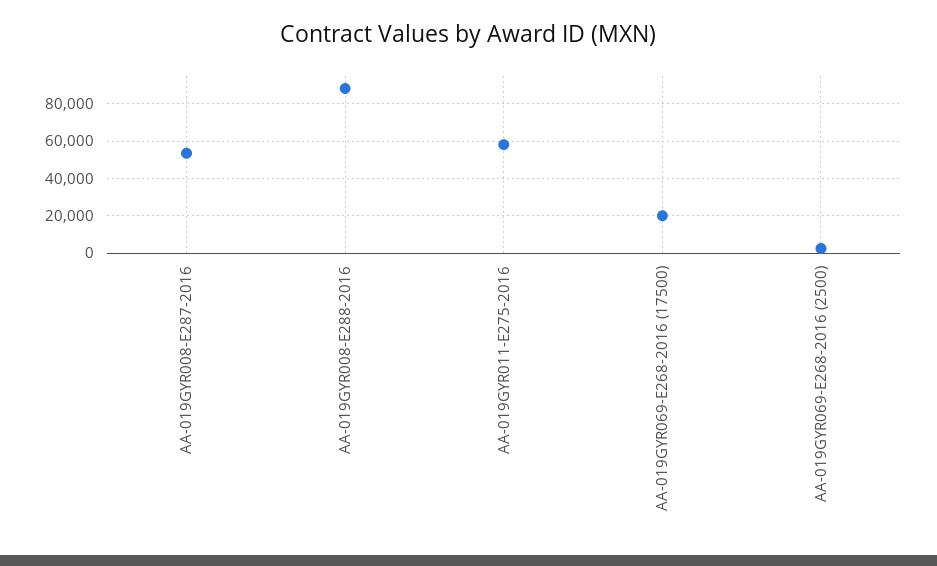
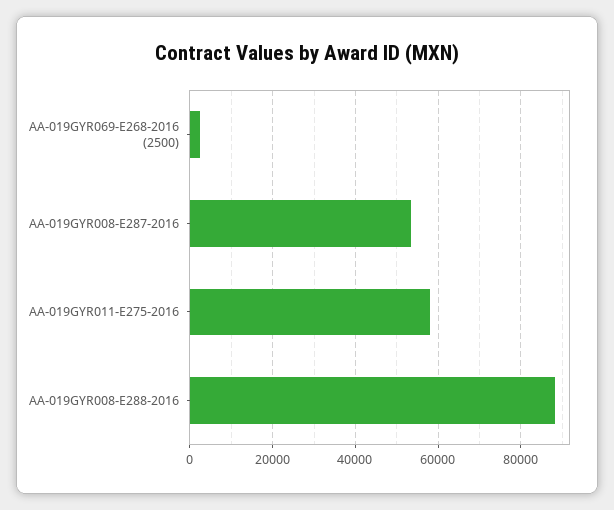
AA-019GYR069-E268-2016 (17500): 20000 -> none

